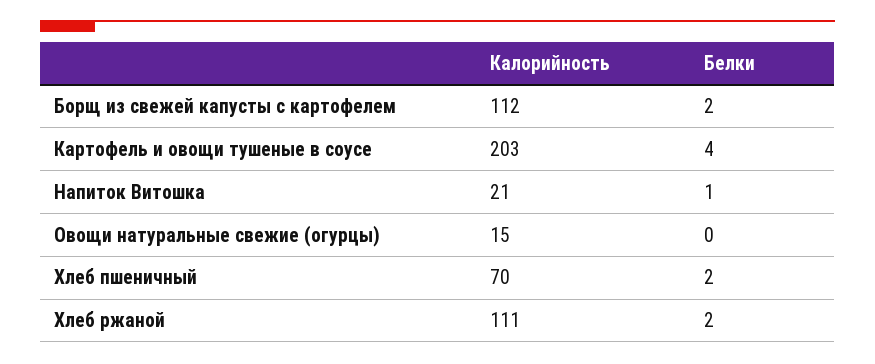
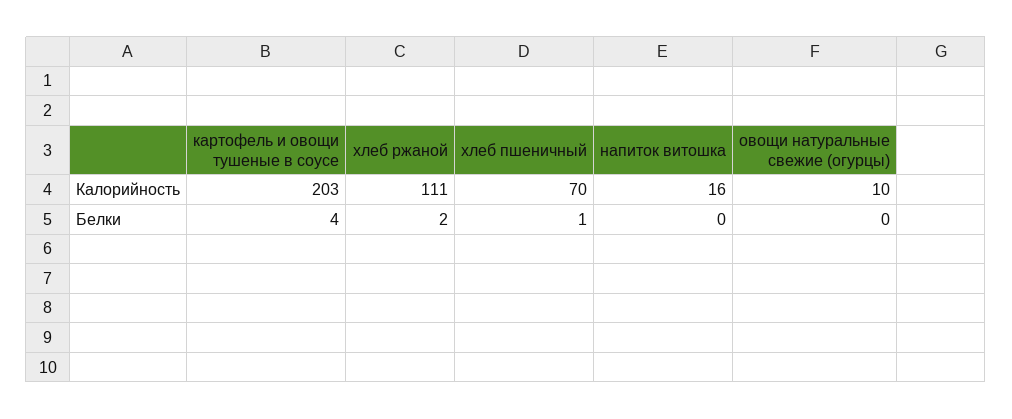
Калорийность, Борщ из свежей капусты с картофелем: 112 -> none
Белки, Борщ из свежей капусты с картофелем: 2 -> none
Калорийность, Напиток Витошка: 21 -> 16
Белки, Напиток Витошка: 1 -> 0
Калорийность, Овощи натуральные свежие (огурцы): 15 -> 10
Белки, Хлеб пшеничный: 2 -> 1

